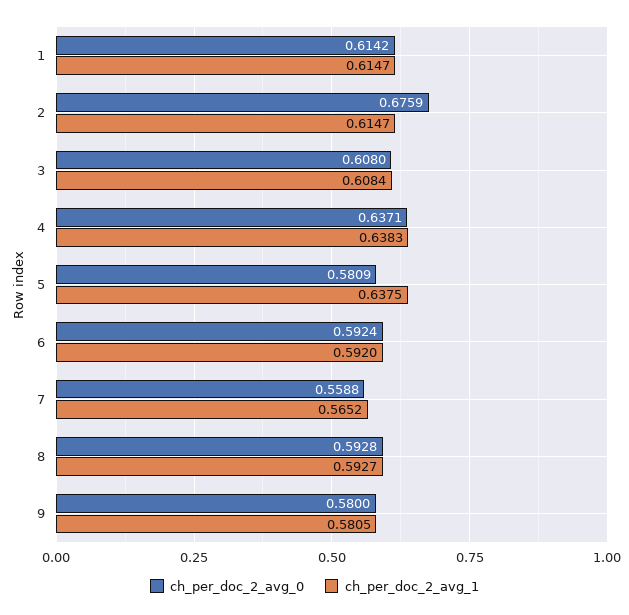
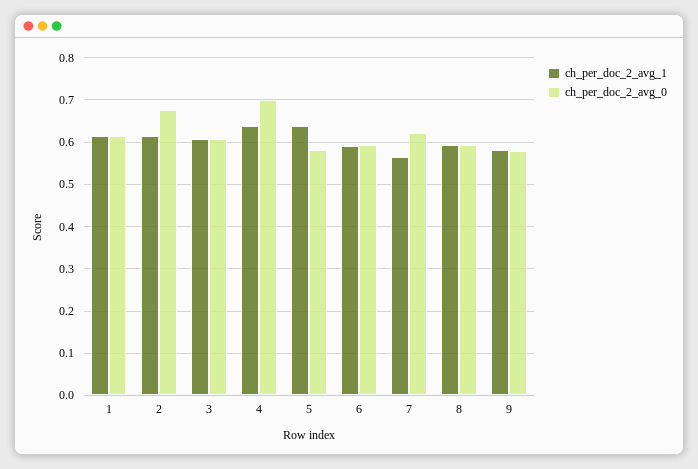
ch_per_doc_2_avg_0, 4: 0.6371 -> 0.7
ch_per_doc_2_avg_0, 7: 0.5588 -> 0.62

